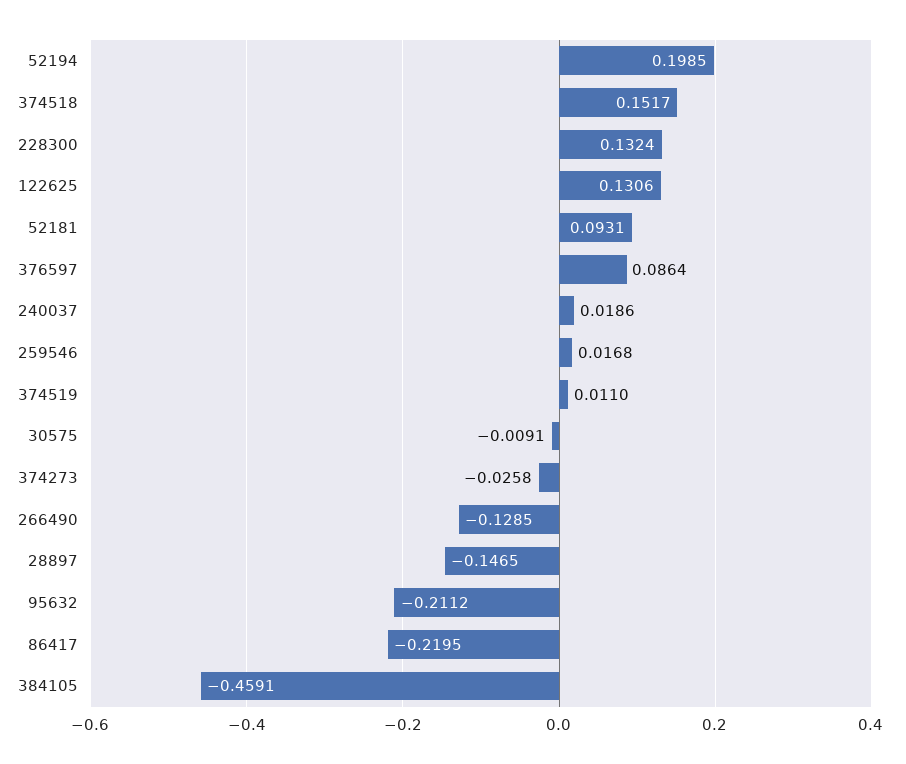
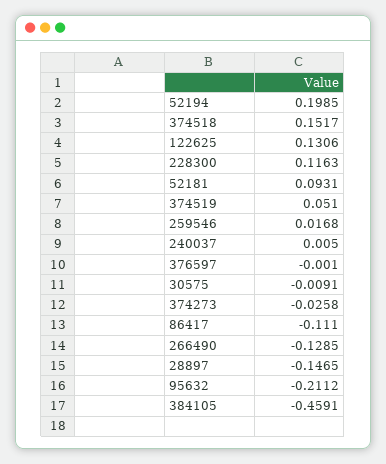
228300: 0.1324 -> 0.1163
376597: 0.0864 -> -0.001
240037: 0.0186 -> 0.005
374519: 0.011 -> 0.051
86417: -0.2195 -> -0.111

